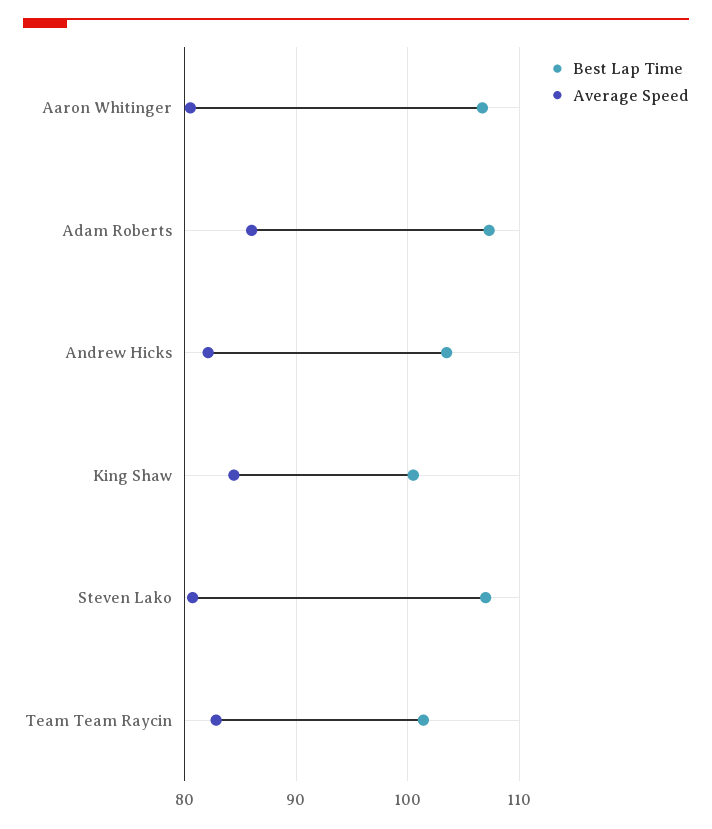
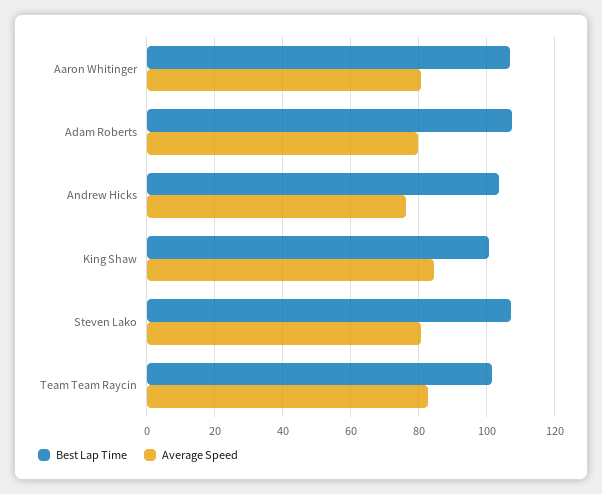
Average Speed, Adam Roberts: 86 -> 80
Average Speed, Andrew Hicks: 82 -> 76

